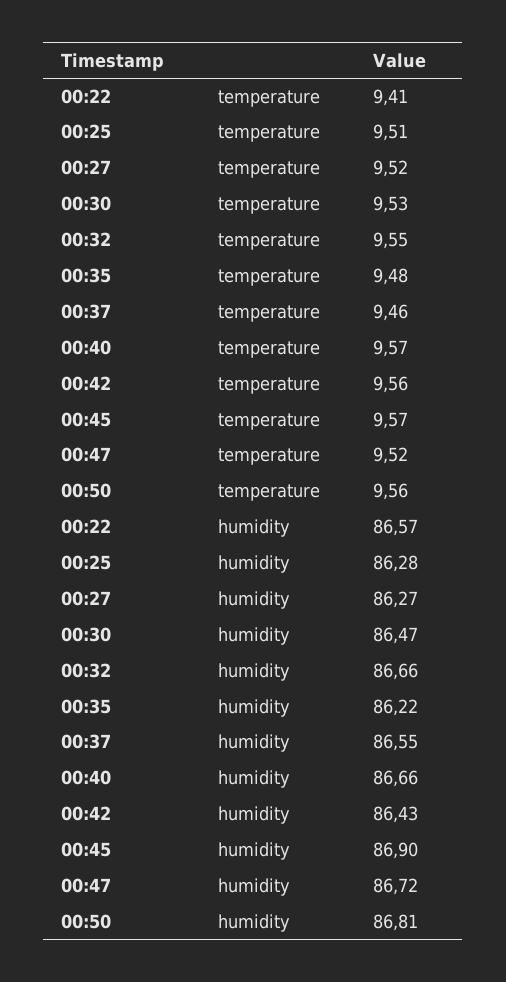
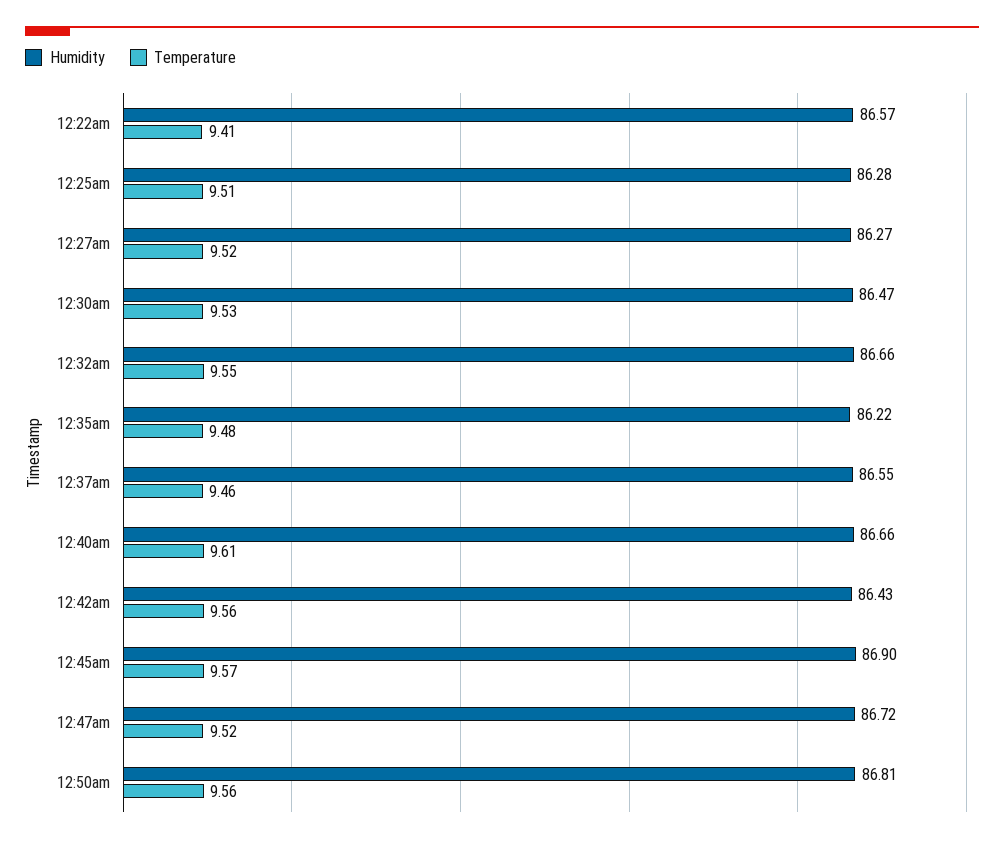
temperature, 00:40: 9.57 -> 9.61

